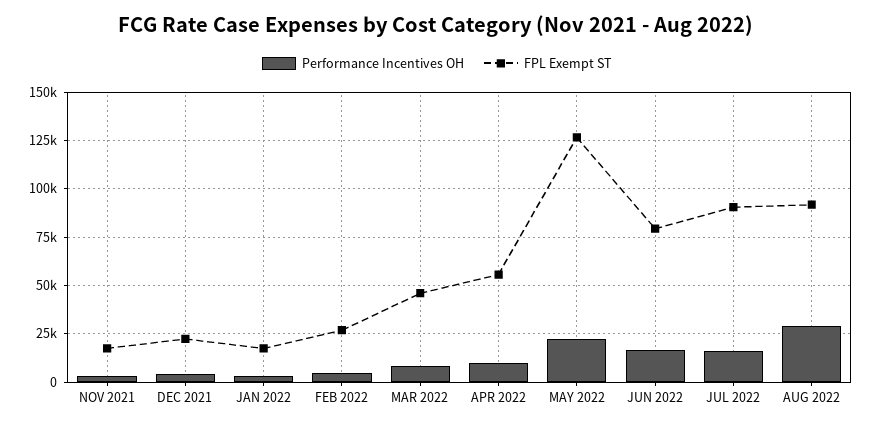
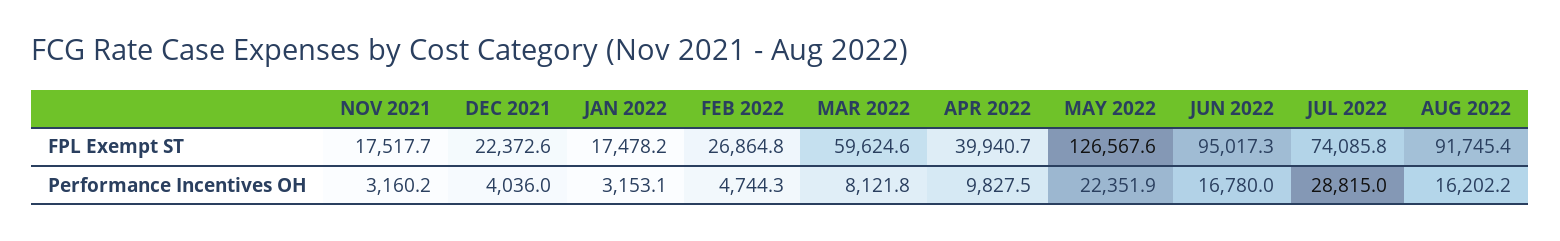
FPL Exempt ST, MAR 2022: 45000 -> 59624.6
FPL Exempt ST, APR 2022: 55000 -> 39940.7
FPL Exempt ST, JUN 2022: 80000 -> 95017.3
Performance Incentives OH, JUL 2022: 15000 -> 28815
FPL Exempt ST, JUL 2022: 90000 -> 74085.8
Performance Incentives OH, AUG 2022: 30000 -> 16202.2

